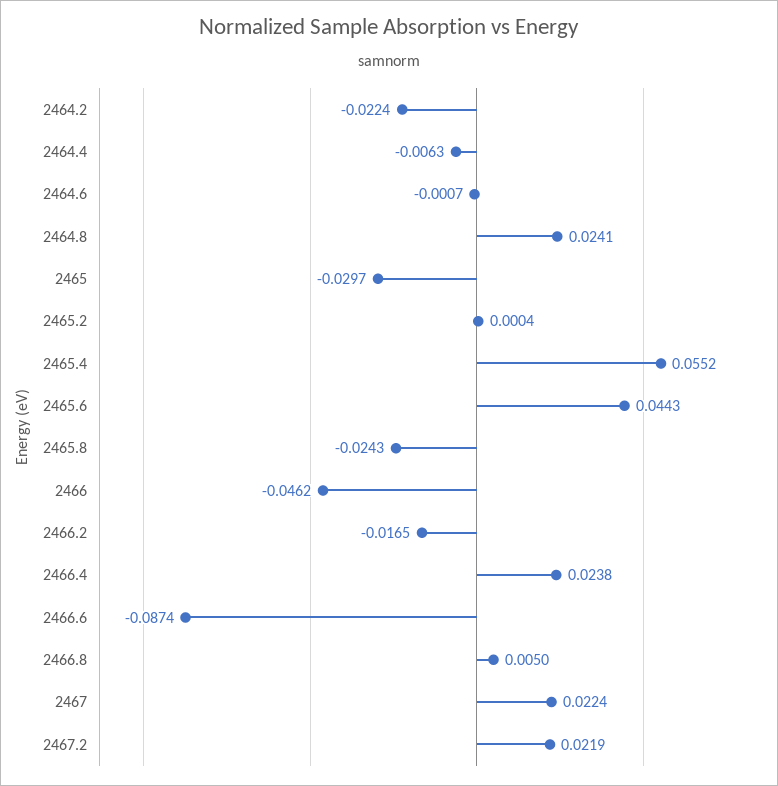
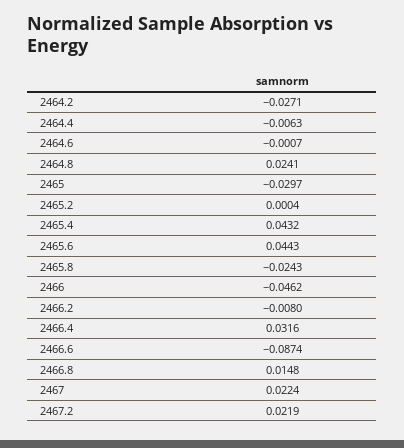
2464.2: -0.0224 -> -0.0271
2465.4: 0.0552 -> 0.0432
2466.2: -0.0165 -> -0.008
2466.4: 0.0238 -> 0.0316
2466.8: 0.005 -> 0.0148

